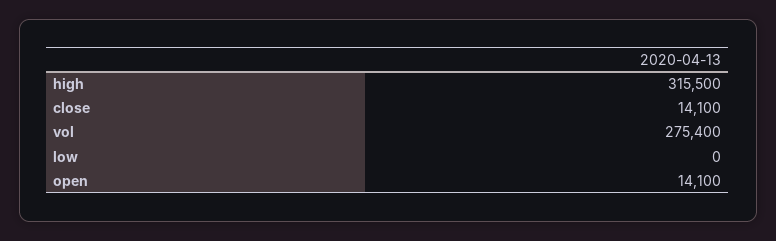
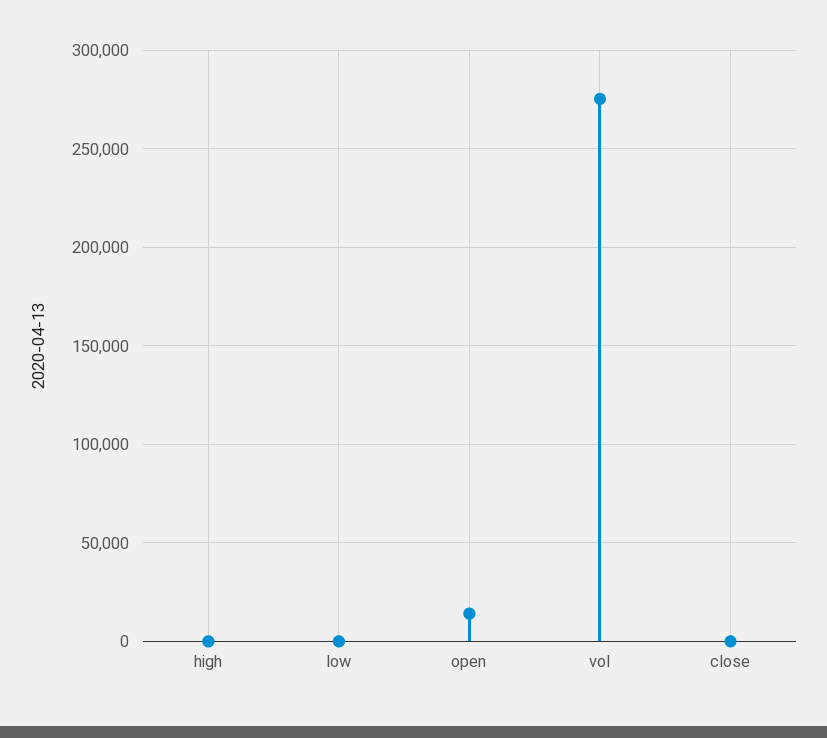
high: 315500 -> 0
close: 14100 -> 0

